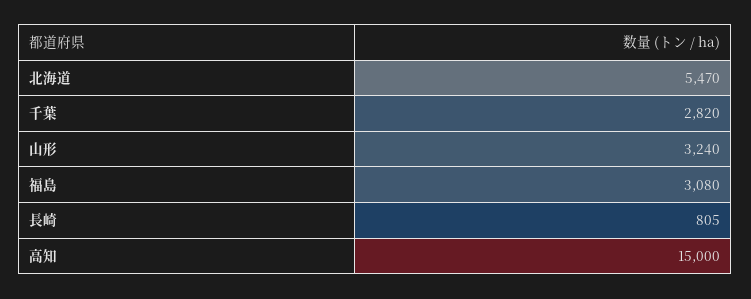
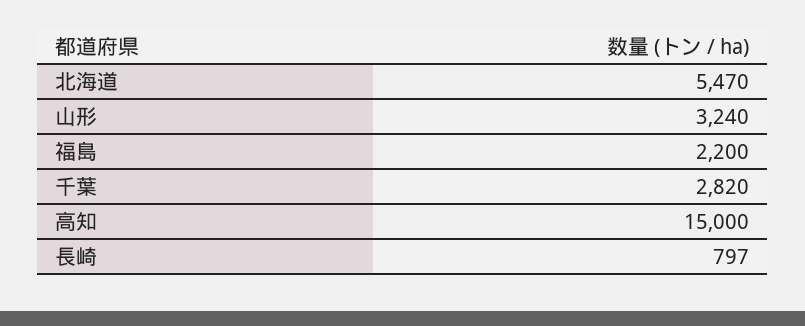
福島: 3080 -> 2200
長崎: 805 -> 797

